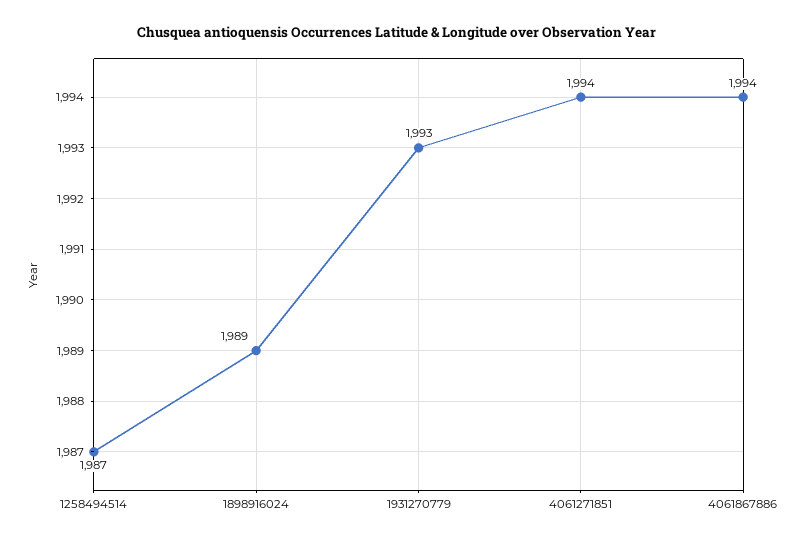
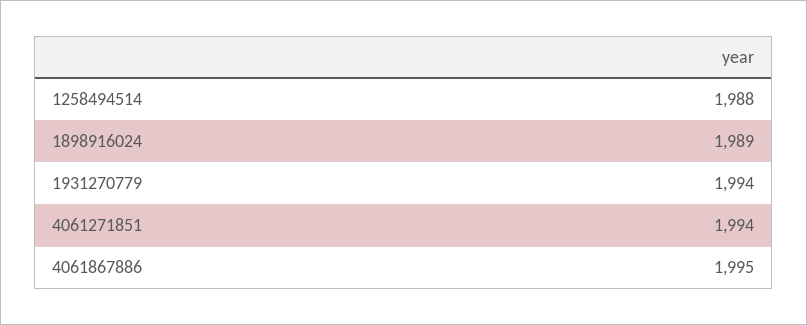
1258494514: 1987 -> 1988
1931270779: 1993 -> 1994
4061867886: 1994 -> 1995

